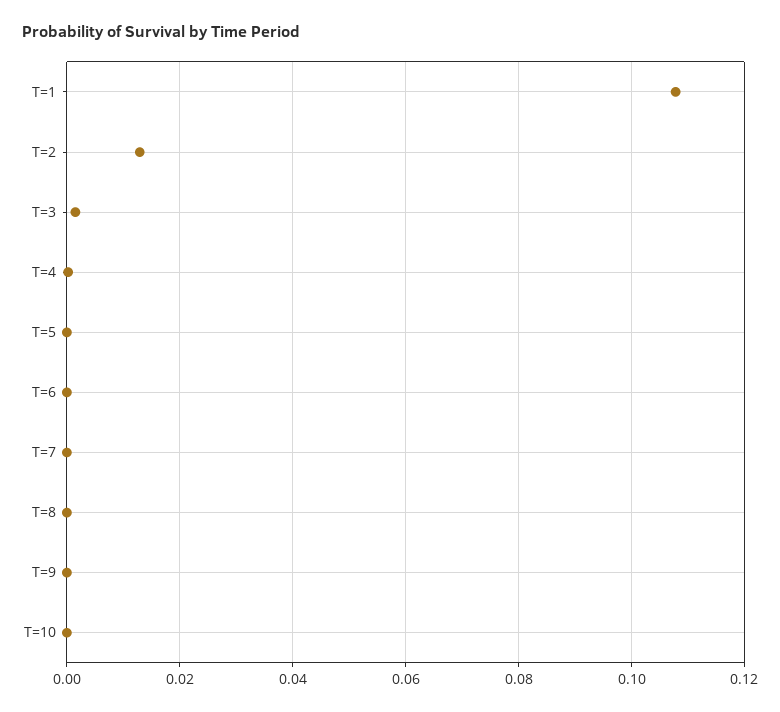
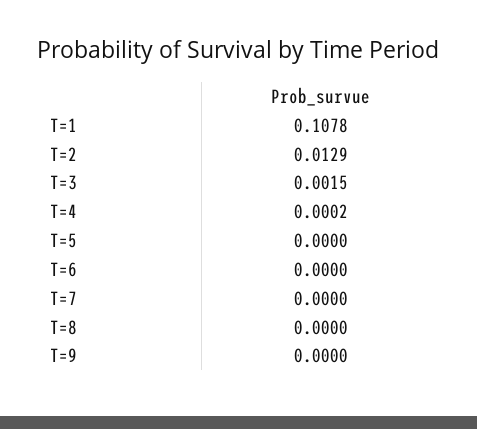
T=10: 0 -> none

